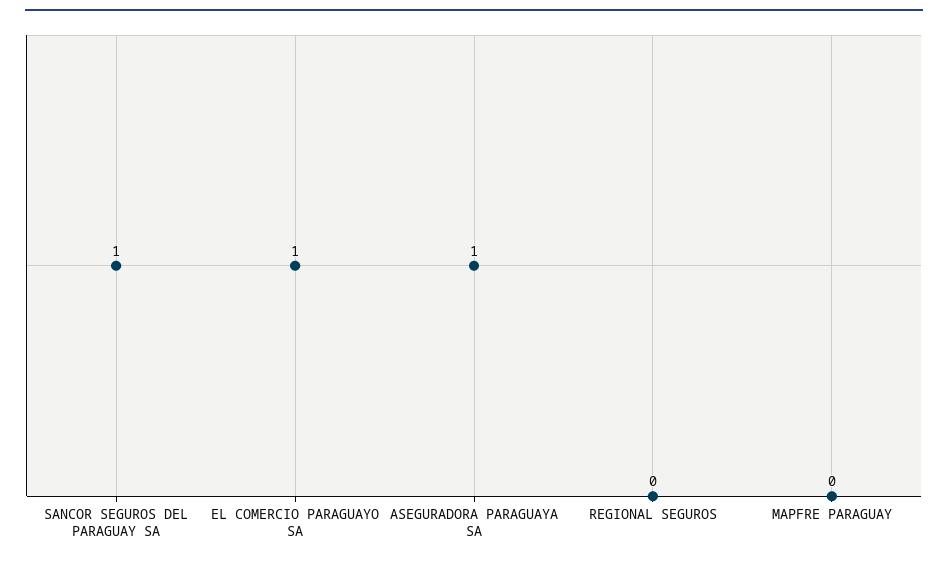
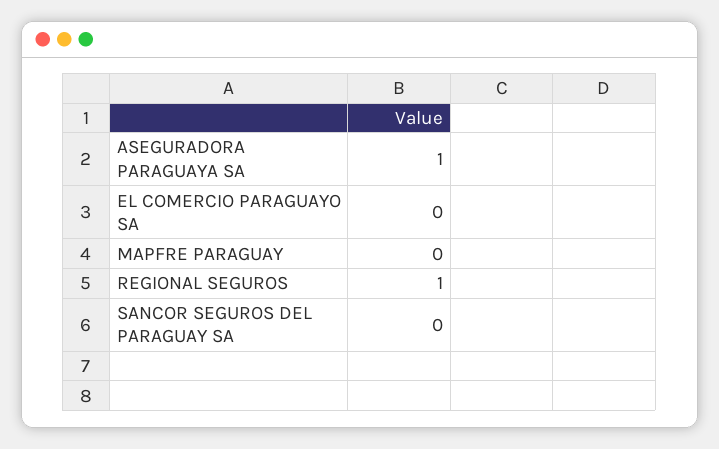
SANCOR SEGUROS DEL PARAGUAY SA: 1 -> 0
EL COMERCIO PARAGUAYO SA: 1 -> 0
REGIONAL SEGUROS: 0 -> 1

